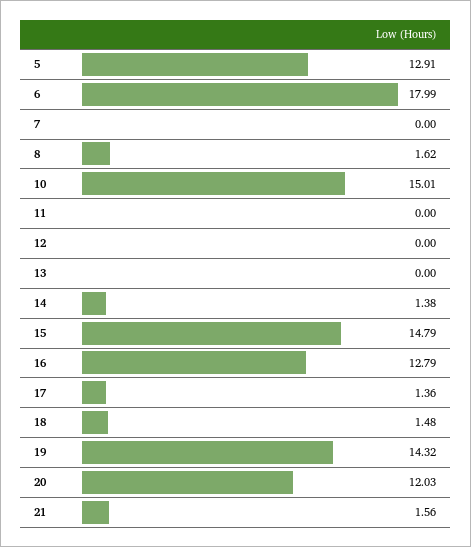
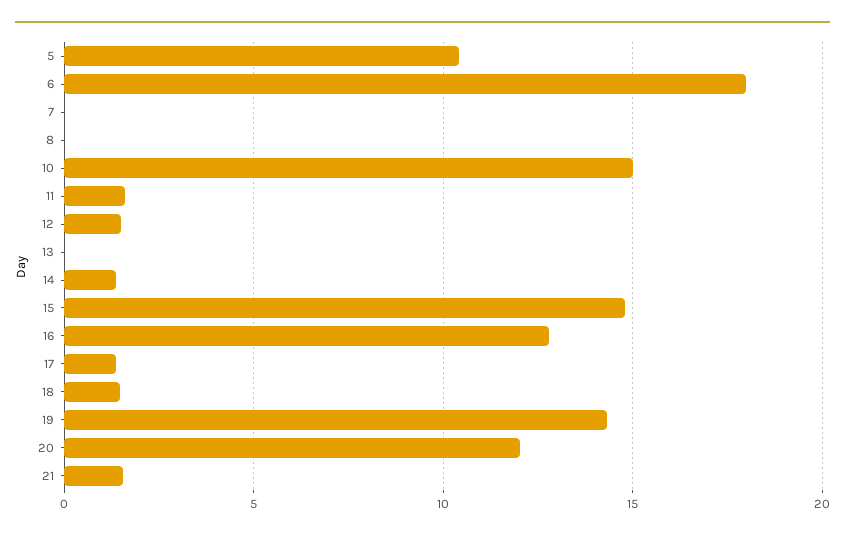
5: 12.91 -> 10.5
8: 1.62 -> 0
11: 0 -> 1.5
12: 0 -> 1.5

